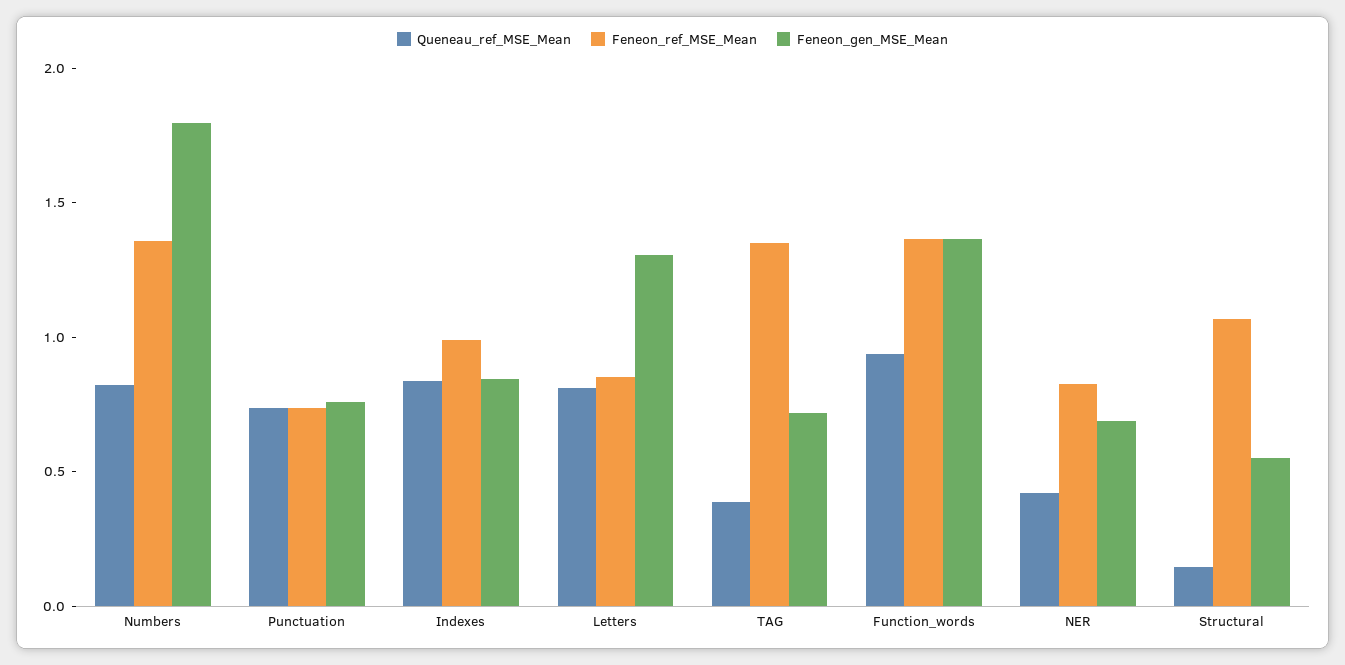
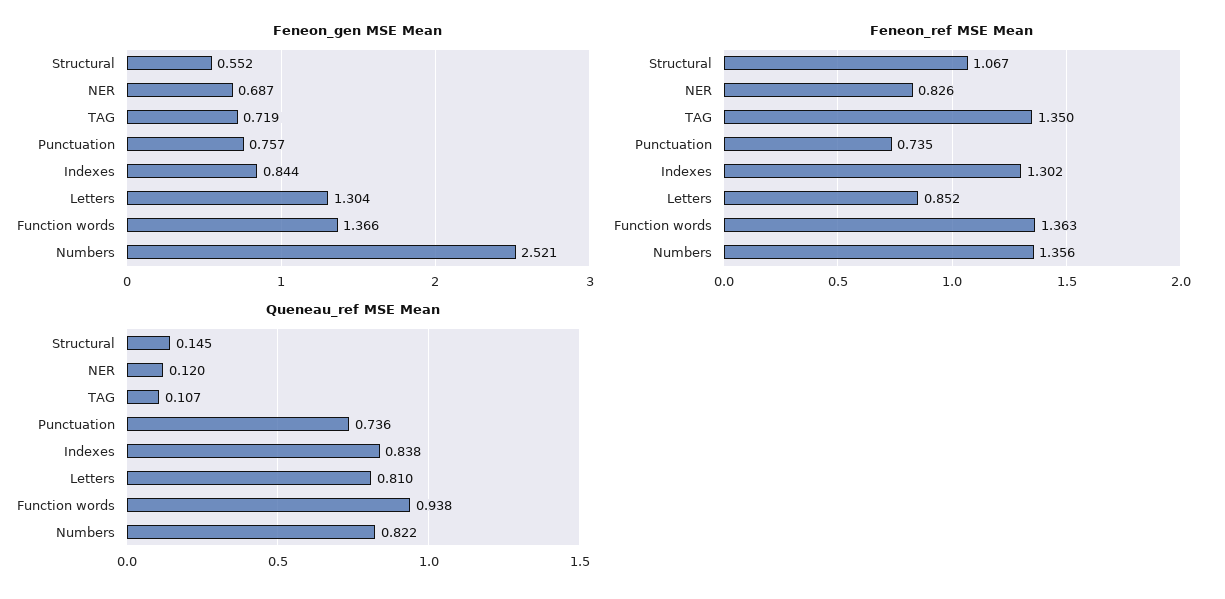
Feneon_gen_MSE_Mean, Numbers: 1.8 -> 2.521
Feneon_ref_MSE_Mean, Indexes: 1 -> 1.302
Queneau_ref_MSE_Mean, TAG: 0.4 -> 0.107
Queneau_ref_MSE_Mean, NER: 0.4 -> 0.12

